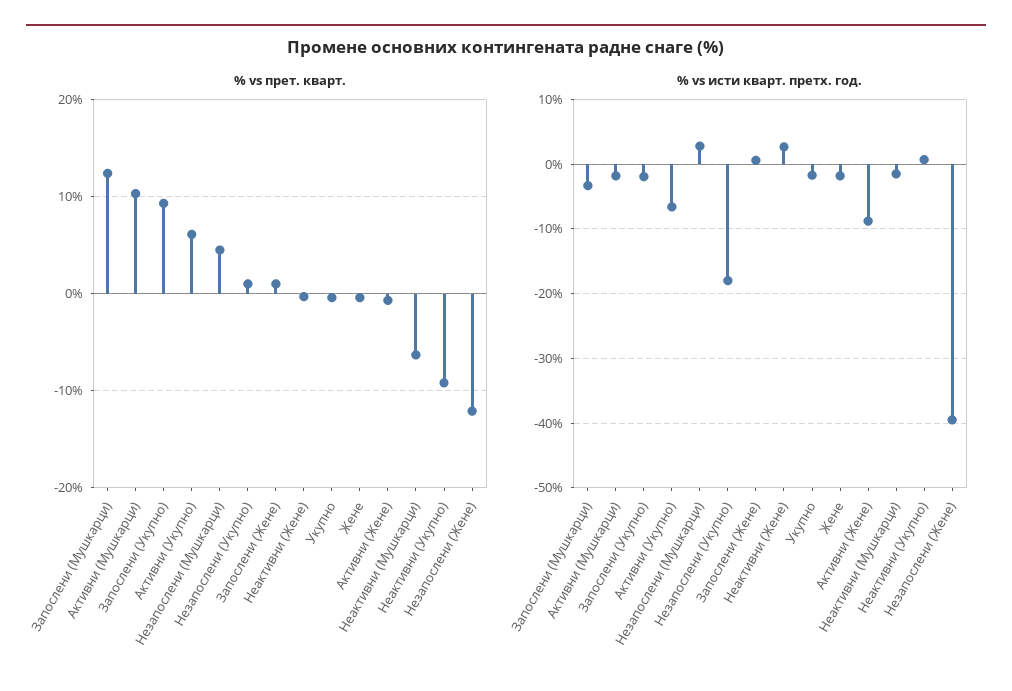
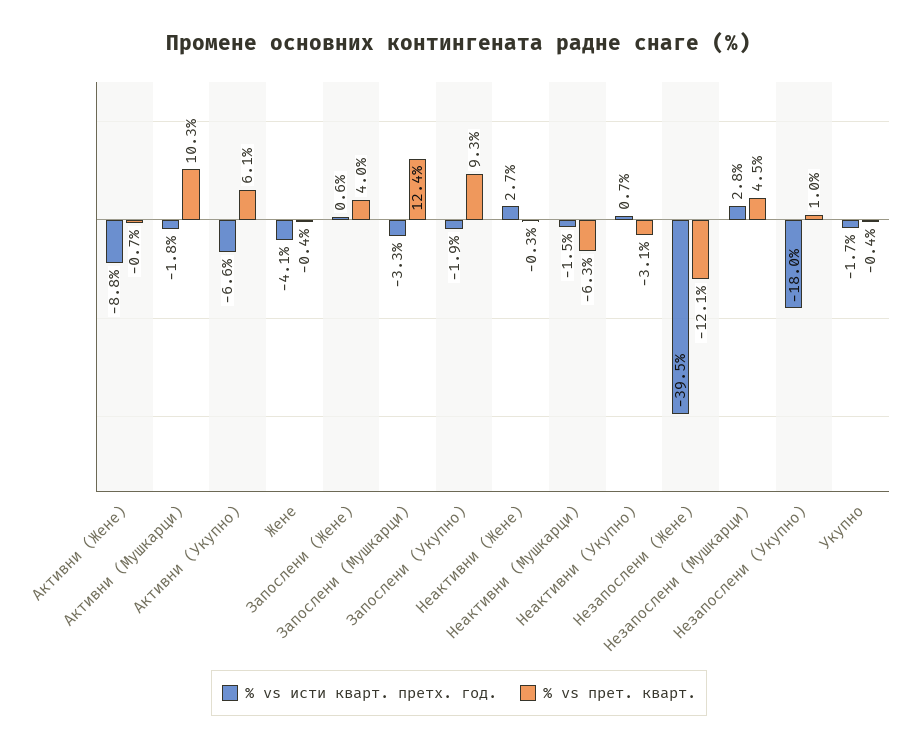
% vs прет. кварт., Запослени (Жене): 1 -> 4
% vs прет. кварт., Неактивни (Укупно): -9 -> -3.1
% vs исти кварт. претх. год., Жене: -2 -> -4.1

